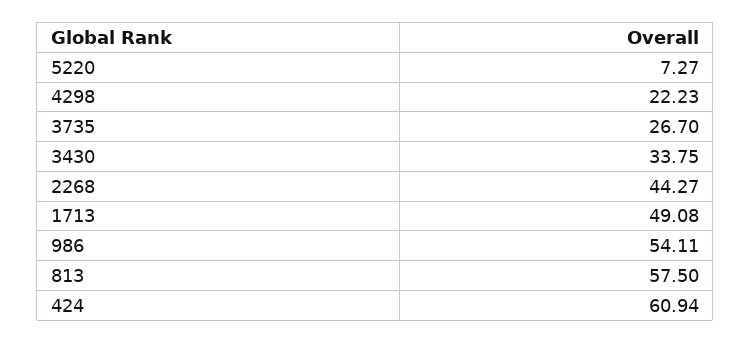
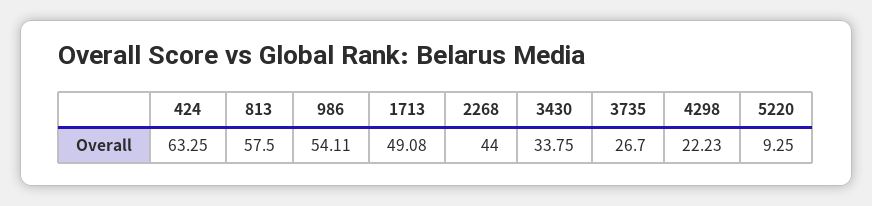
5220: 7.27 -> 9.25
2268: 44.27 -> 44
424: 60.94 -> 63.25

